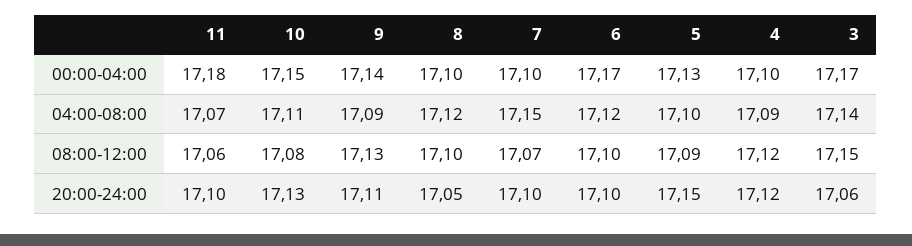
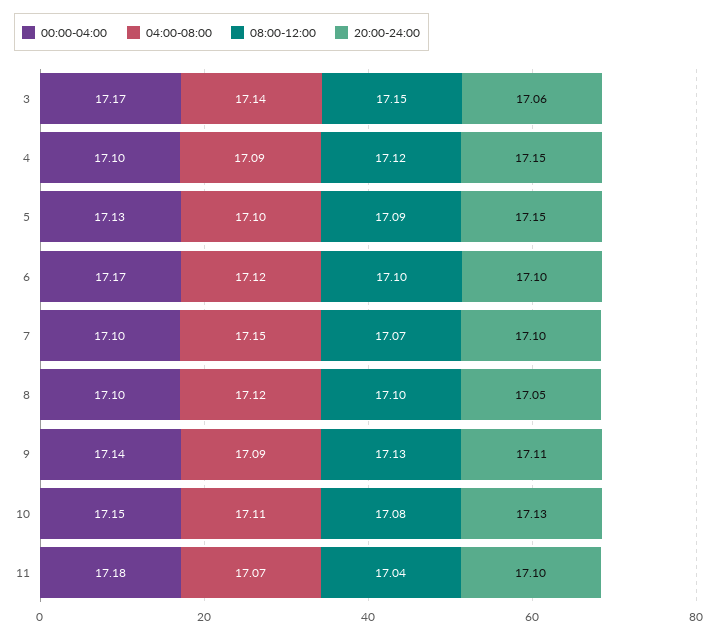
08:00-12:00, 11: 17.06 -> 17.04
20:00-24:00, 4: 17.12 -> 17.15

